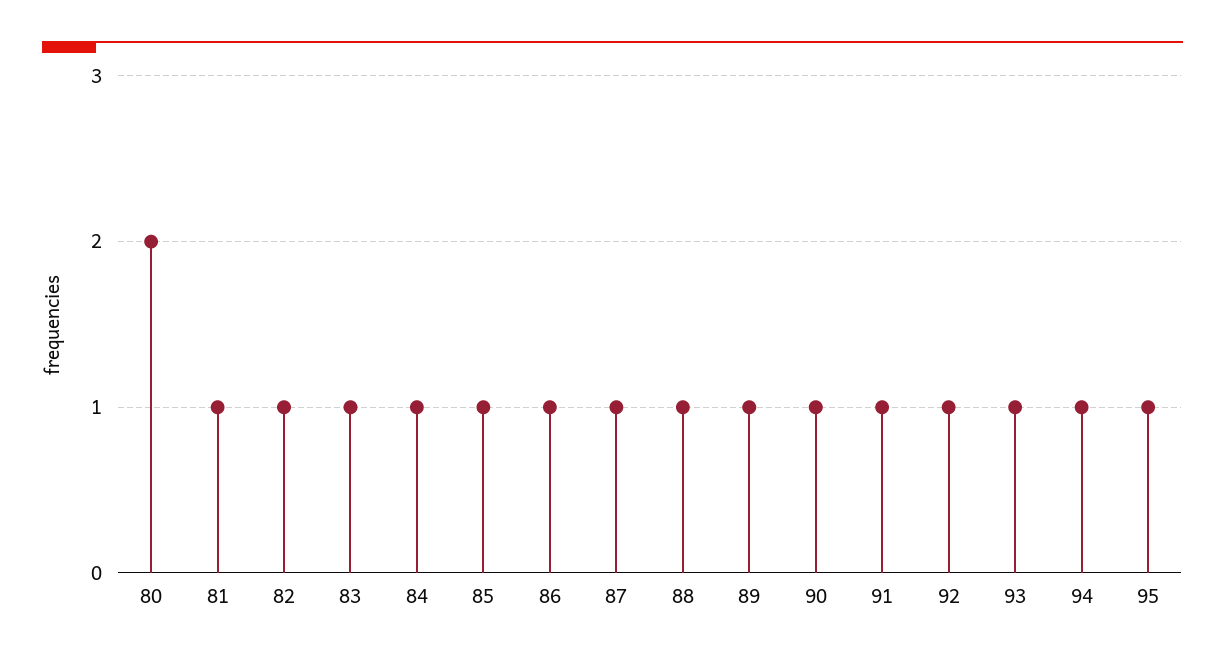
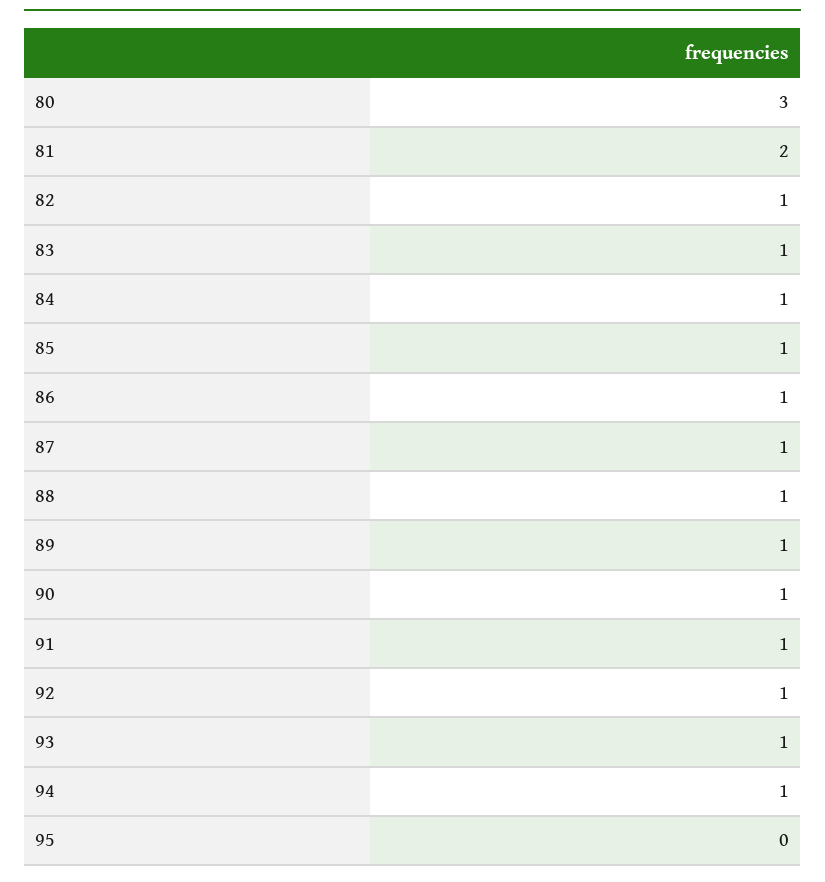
80: 2 -> 3
81: 1 -> 2
95: 1 -> 0

